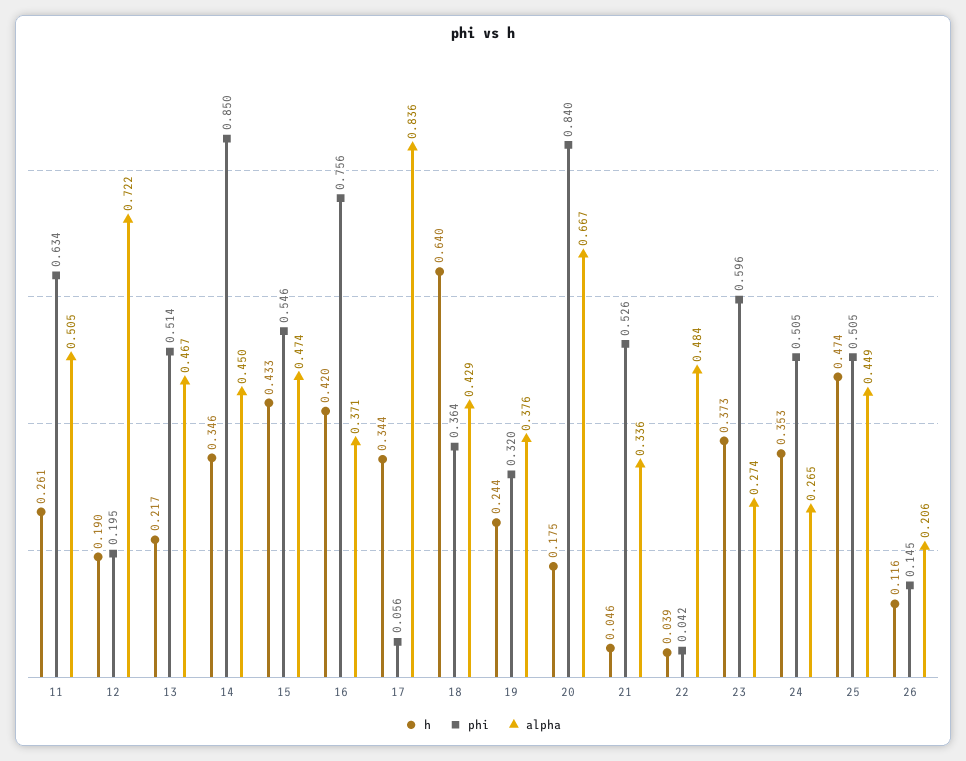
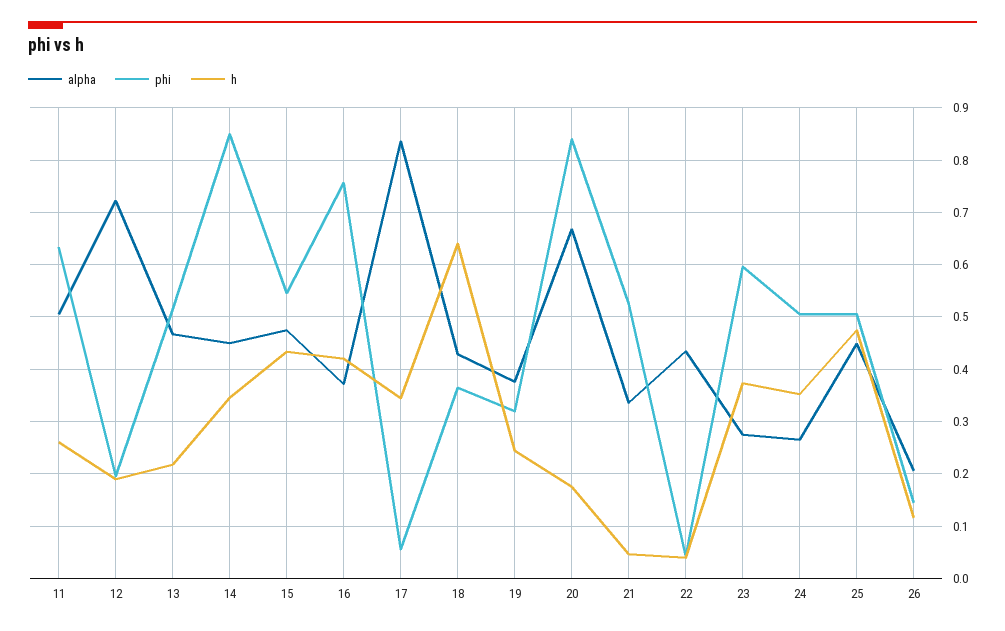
alpha, 22: 0.484 -> 0.44

